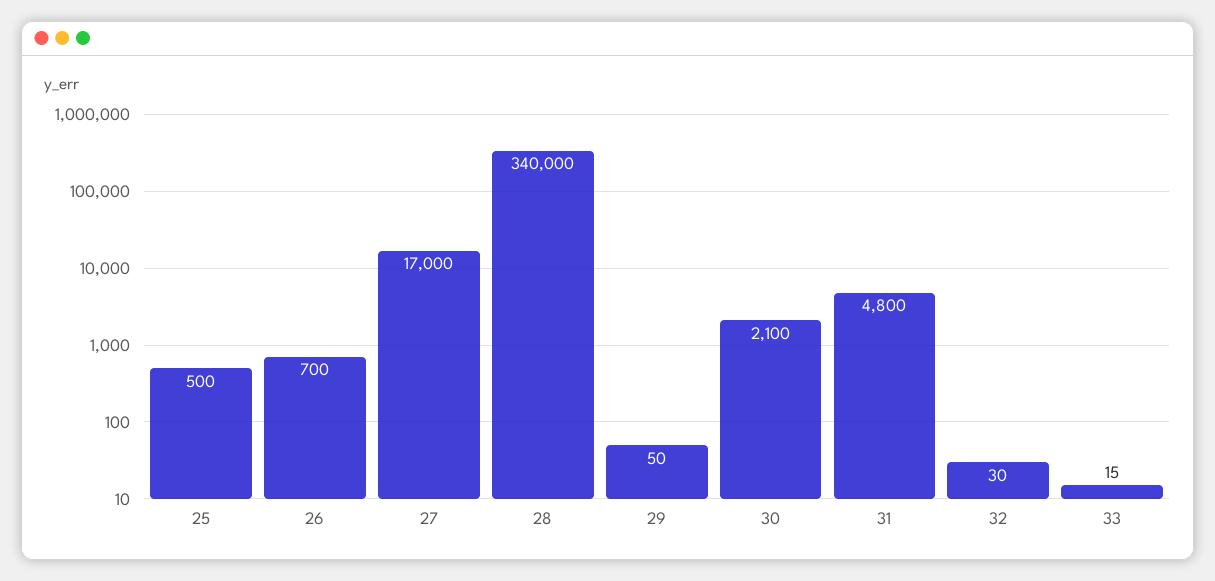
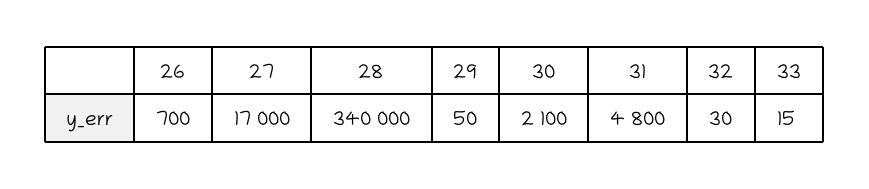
25: 500 -> none

